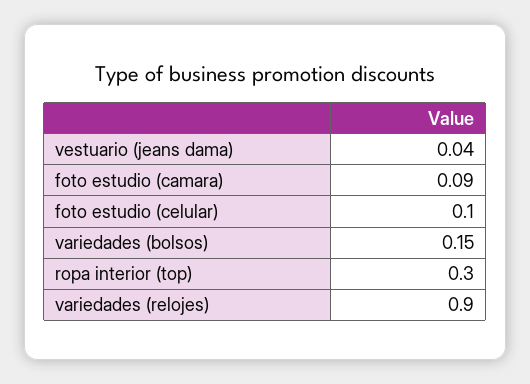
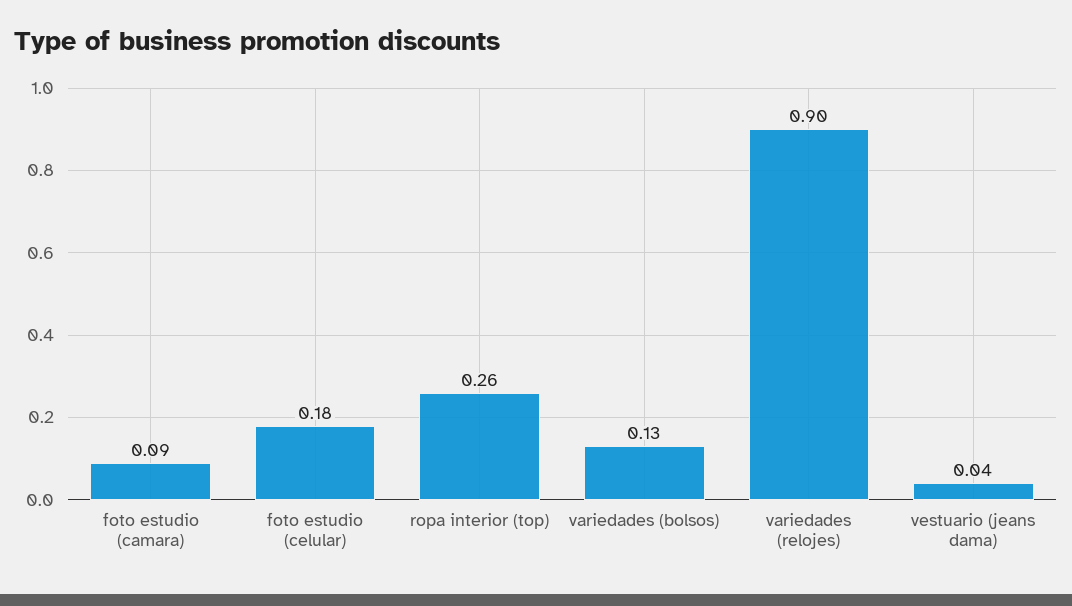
foto estudio (celular): 0.1 -> 0.18
variedades (bolsos): 0.15 -> 0.13
ropa interior (top): 0.3 -> 0.26

